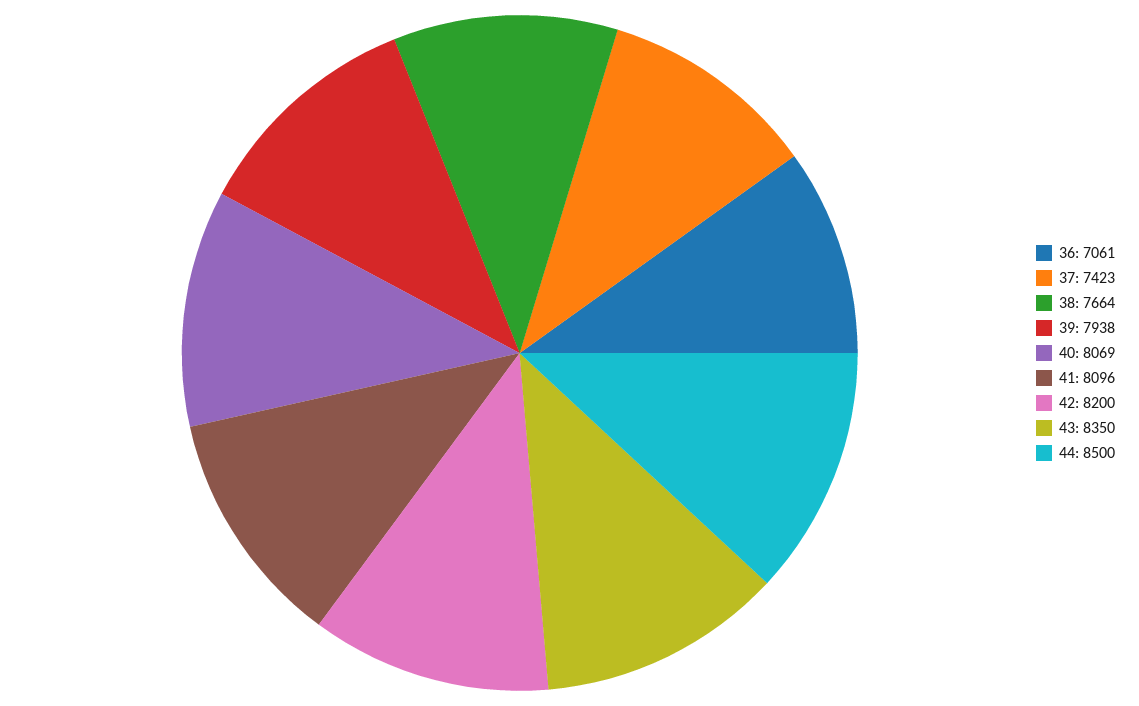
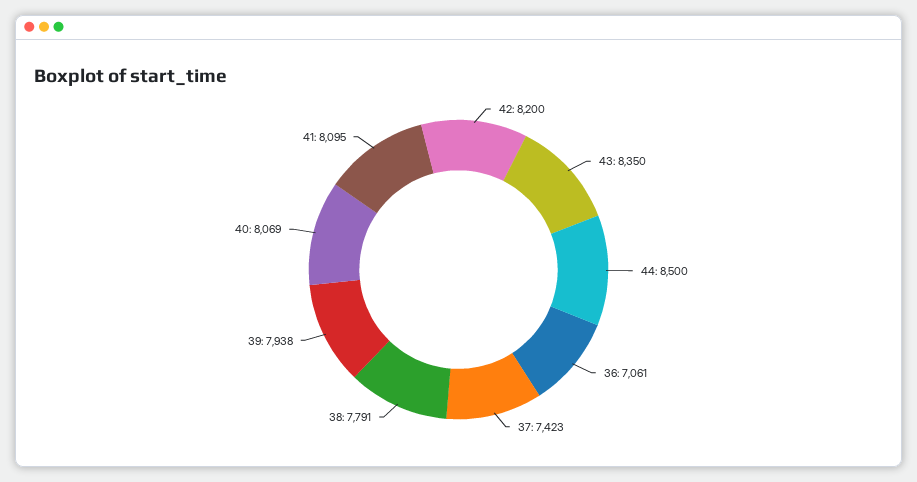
38: 7664 -> 7791
41: 8096 -> 8095

